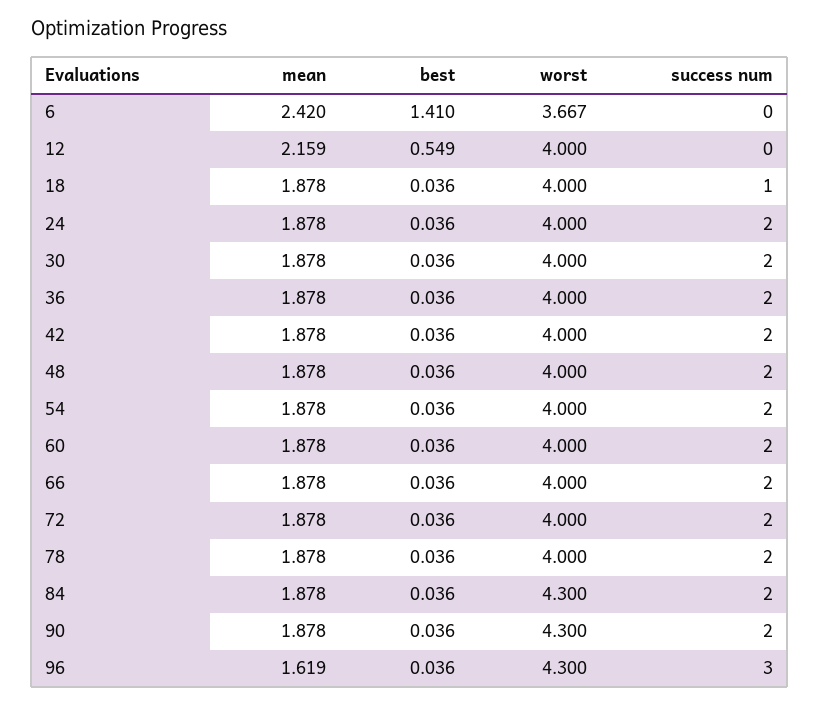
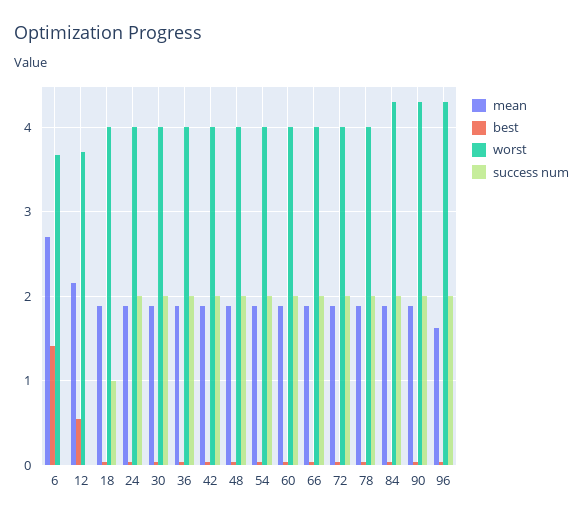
mean, 6: 2.42 -> 2.7
worst, 12: 4 -> 3.7
success num, 96: 3 -> 2

